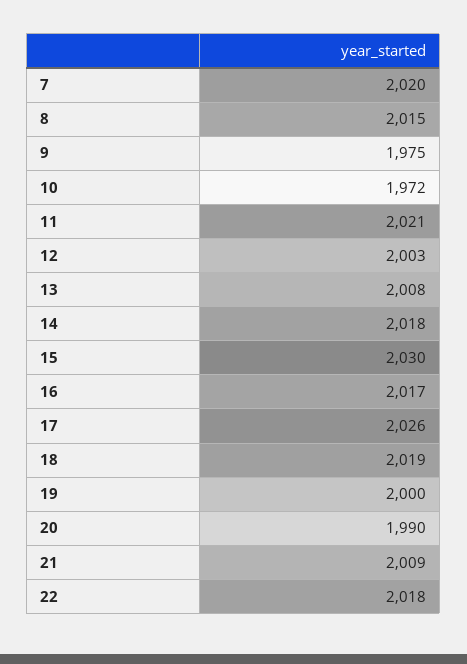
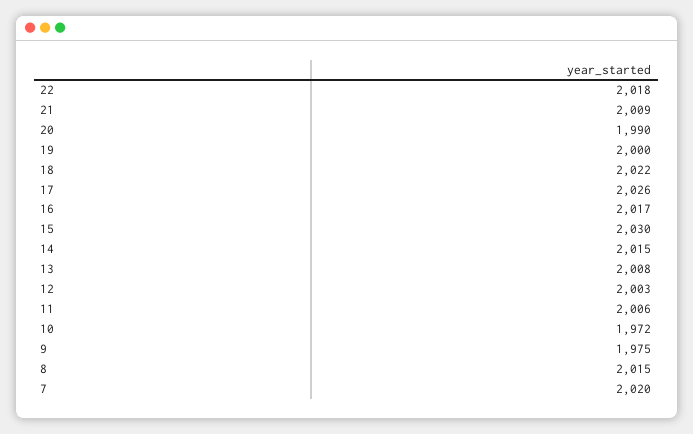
11: 2021 -> 2006
14: 2018 -> 2015
18: 2019 -> 2022

